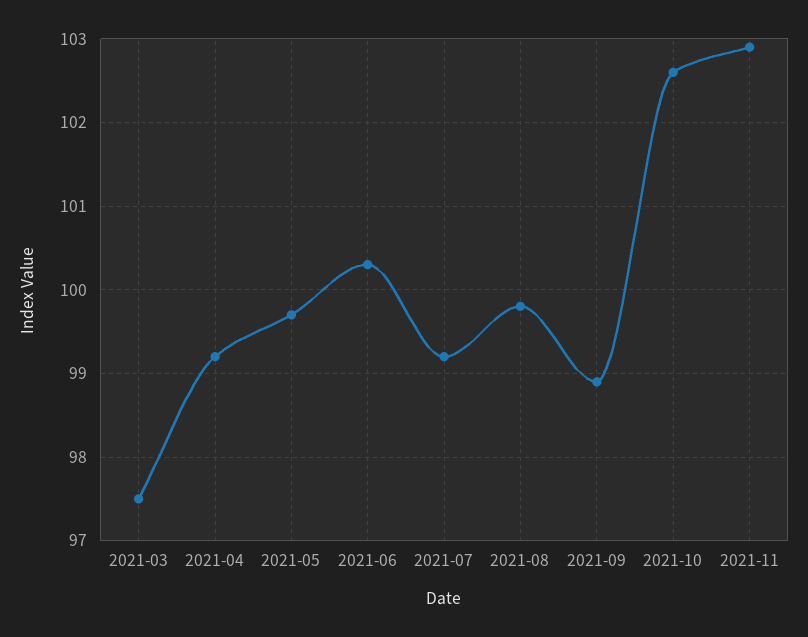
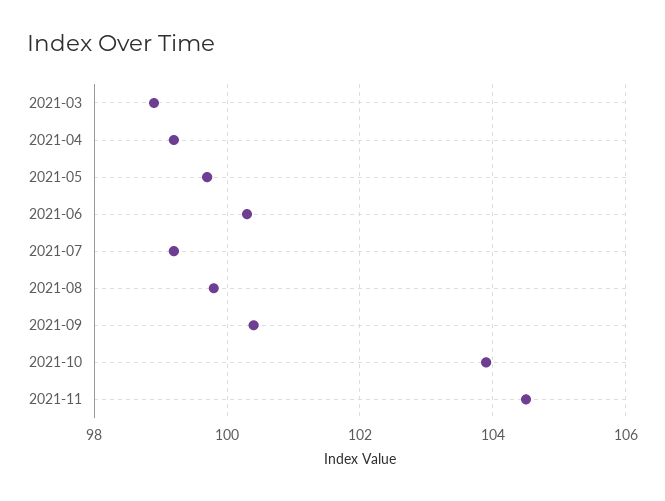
2021-03: 97.5 -> 99
2021-09: 98.9 -> 100.5
2021-10: 102.6 -> 104
2021-11: 102.9 -> 104.5

